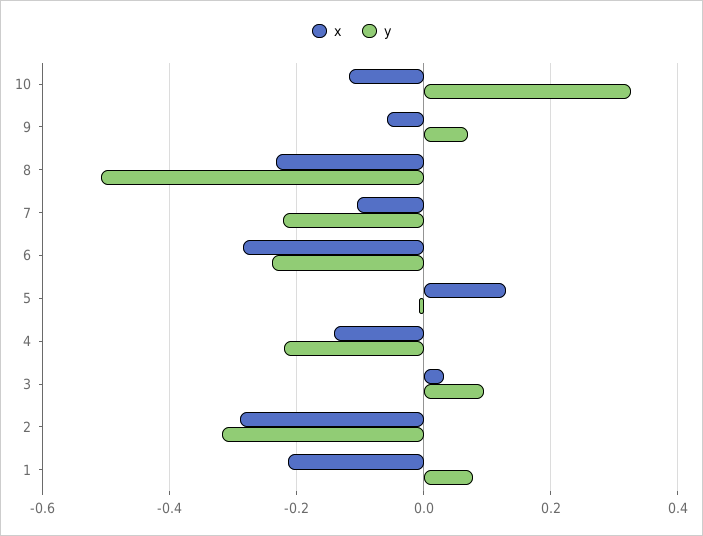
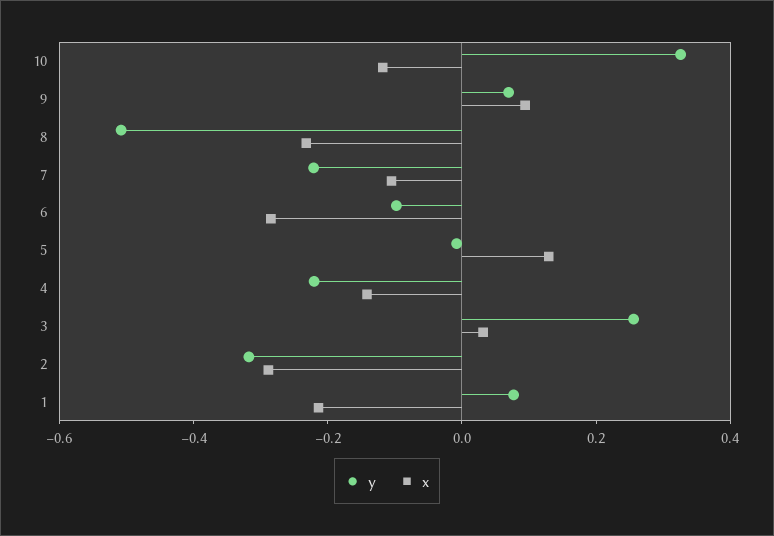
x, 9: -0.06 -> 0.1
y, 6: -0.24 -> -0.1
y, 3: 0.1 -> 0.25

